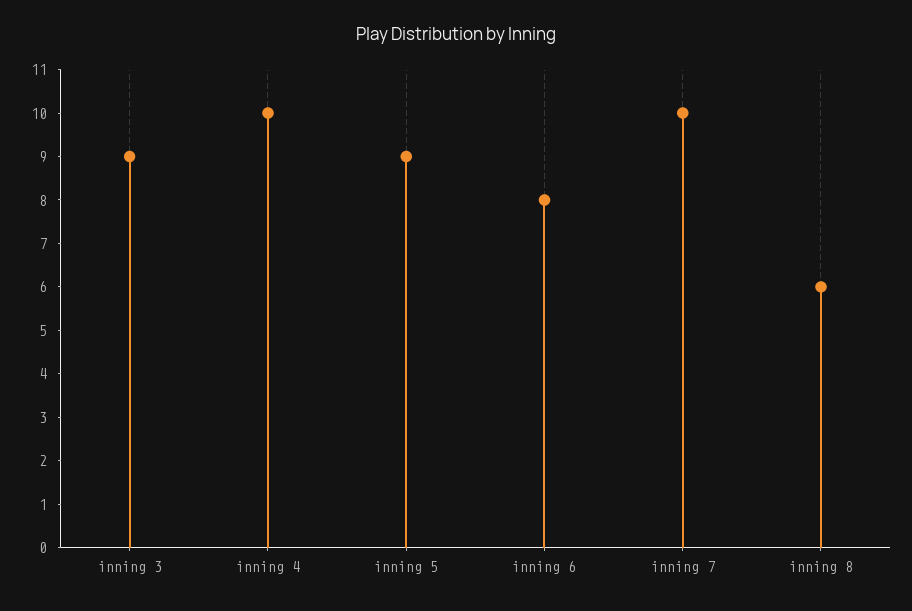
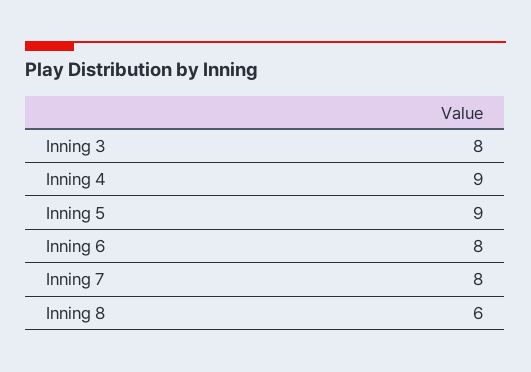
inning 3: 9 -> 8
inning 4: 10 -> 9
inning 7: 10 -> 8

